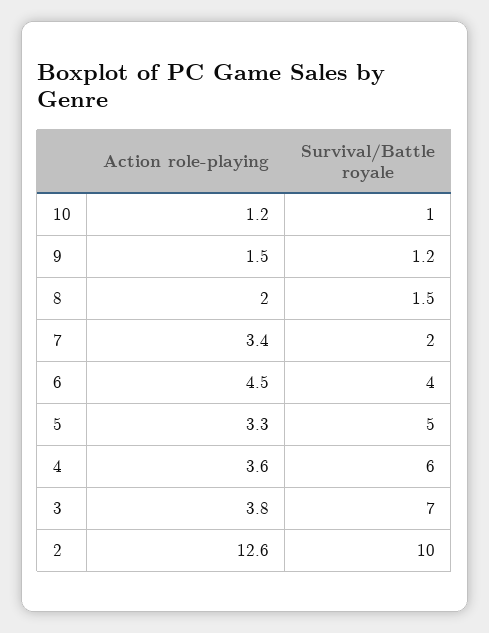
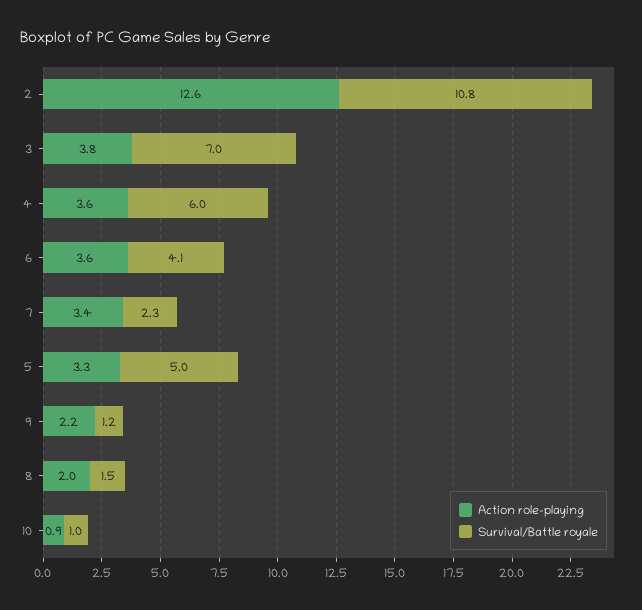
Action role-playing, 10: 1.2 -> 0.9
Action role-playing, 9: 1.5 -> 2.2
Survival/Battle royale, 7: 2 -> 2.3
Action role-playing, 6: 4.5 -> 3.6
Survival/Battle royale, 6: 4 -> 4.1
Survival/Battle royale, 2: 10 -> 10.8

